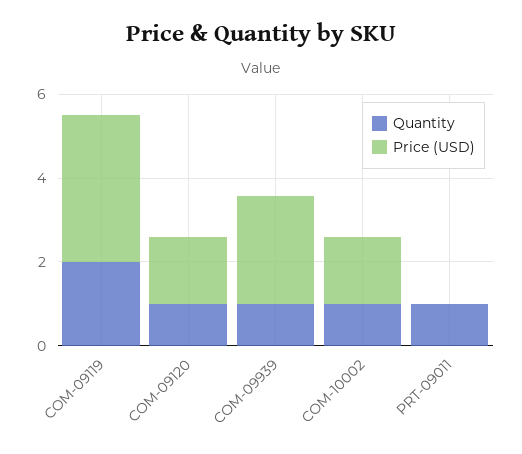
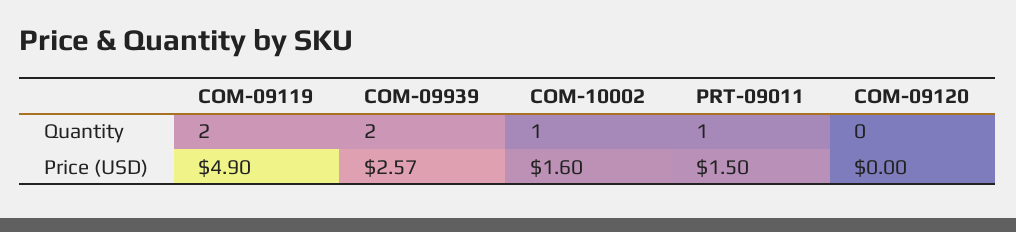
Price (USD), COM-09119: 3.5 -> 4.9
Quantity, COM-09120: 1 -> 0
Price (USD), COM-09120: 1.5 -> 0
Quantity, COM-09939: 1 -> 2
Price (USD), PRT-09011: 0 -> 1.5

